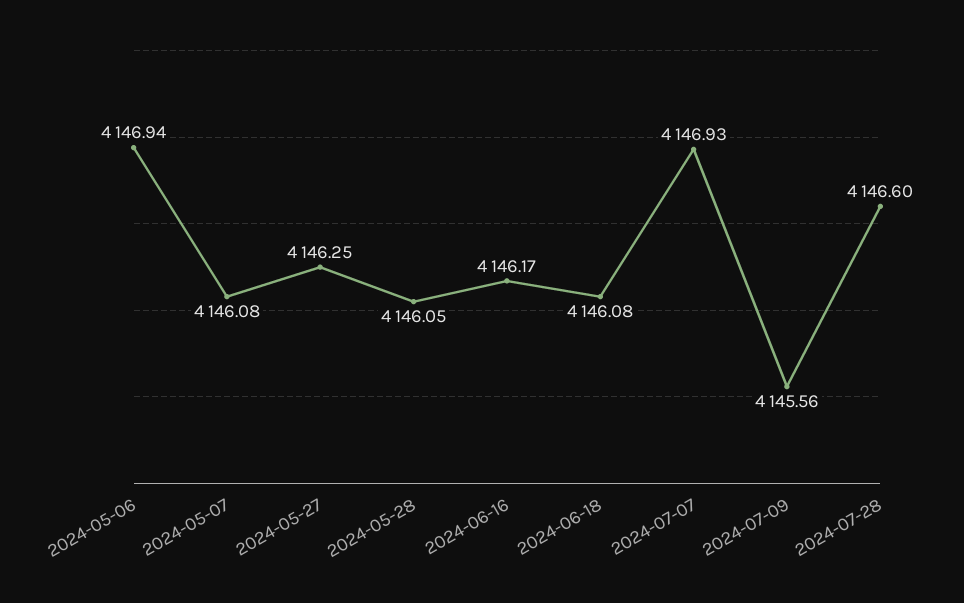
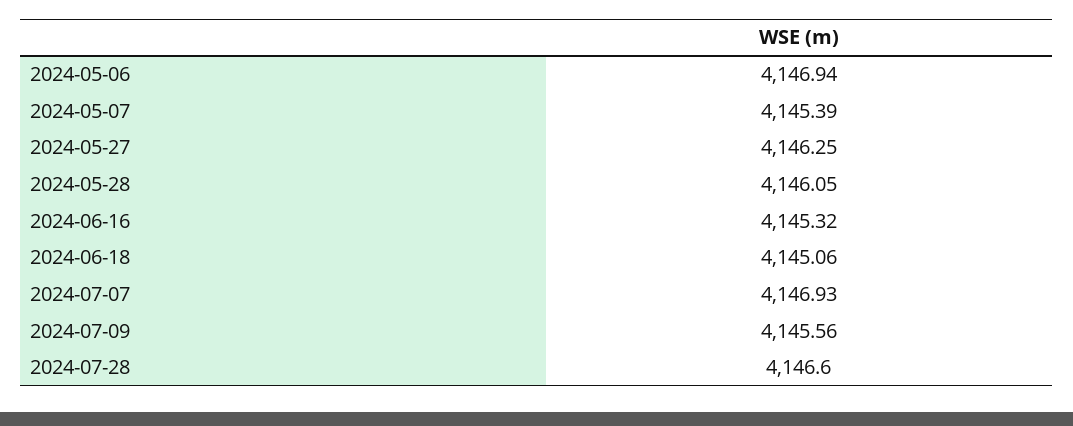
2024-05-07: 4146.08 -> 4145.39
2024-06-16: 4146.17 -> 4145.32
2024-06-18: 4146.08 -> 4145.06

